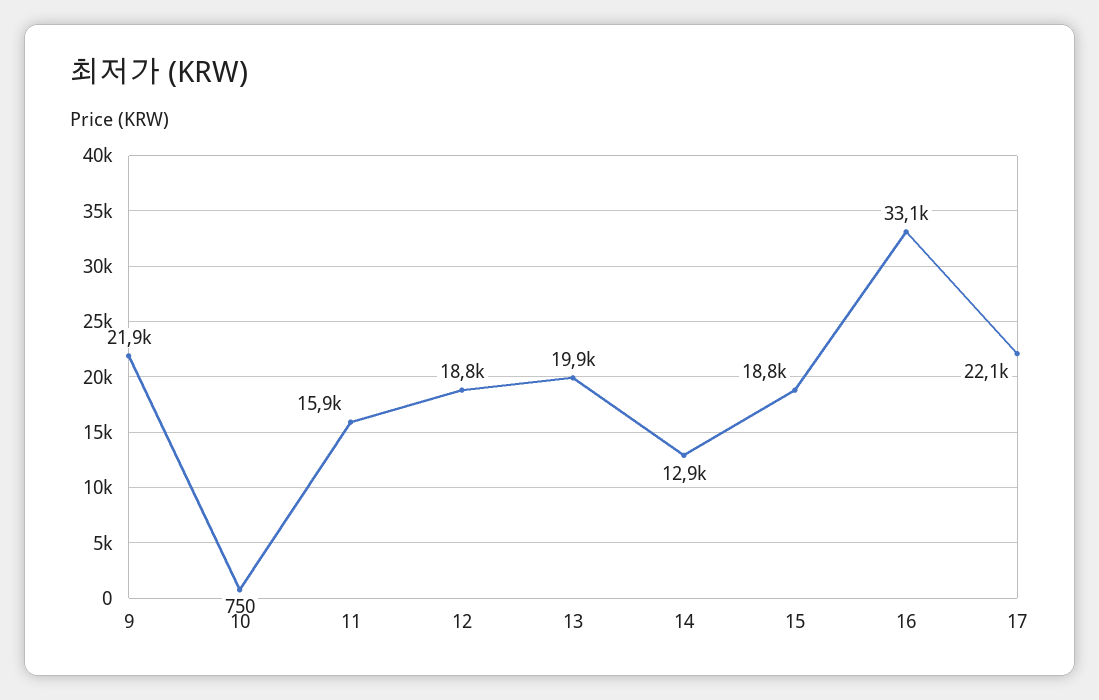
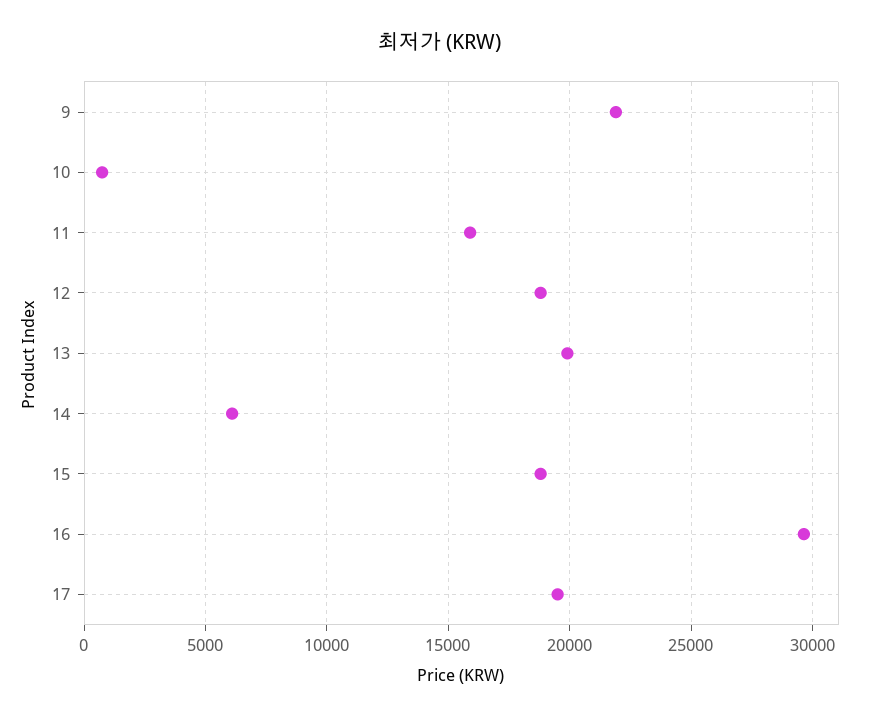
14: 12900 -> 6000
16: 33100 -> 29500
17: 22100 -> 19500

